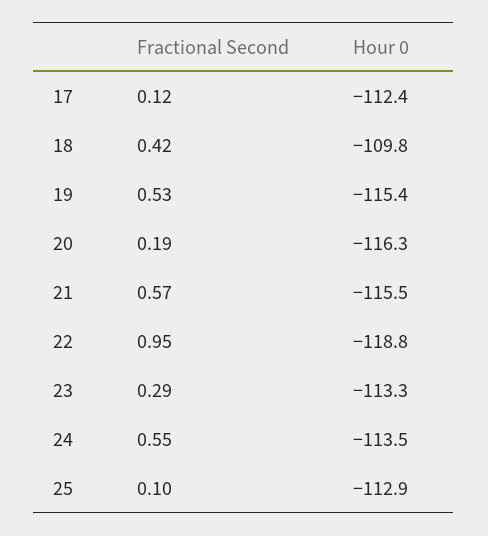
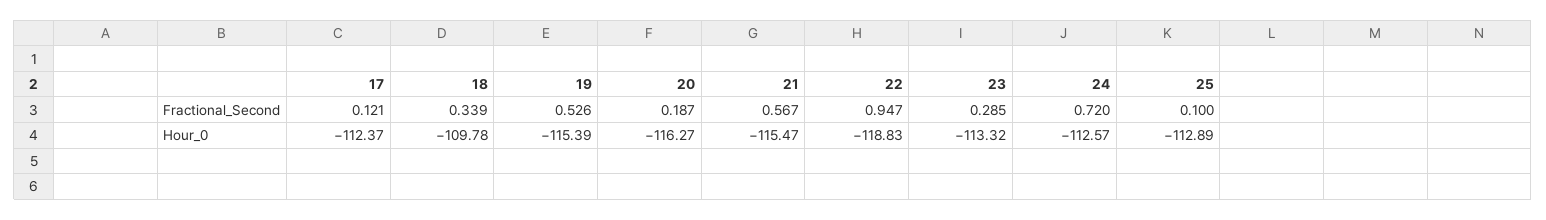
Fractional Second, 18: 0.42 -> 0.339
Fractional Second, 24: 0.55 -> 0.72
Hour 0, 24: -113.5 -> -112.57

